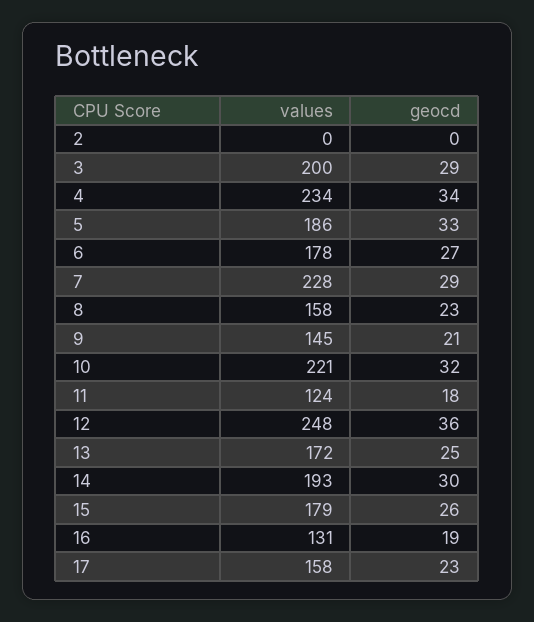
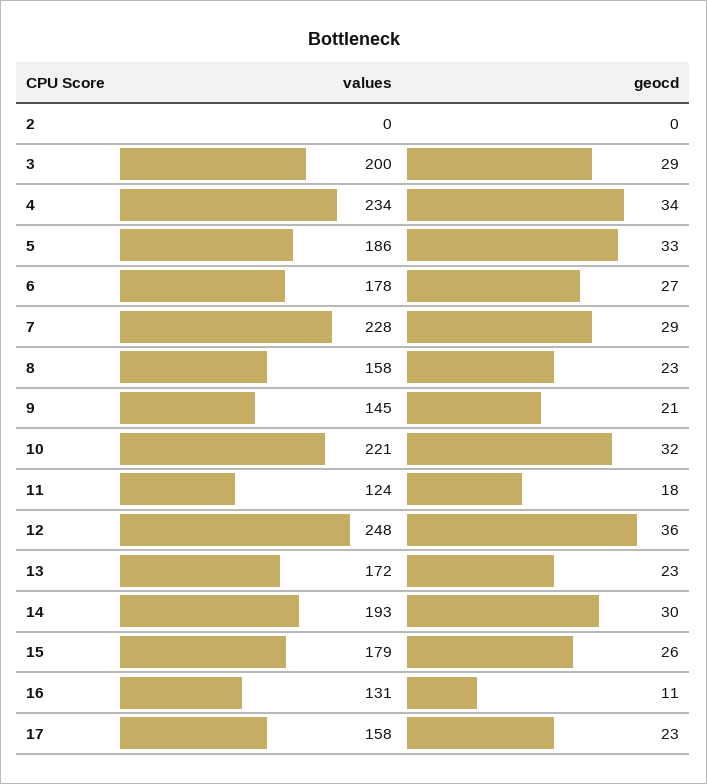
geocd, 13: 25 -> 23
geocd, 16: 19 -> 11

